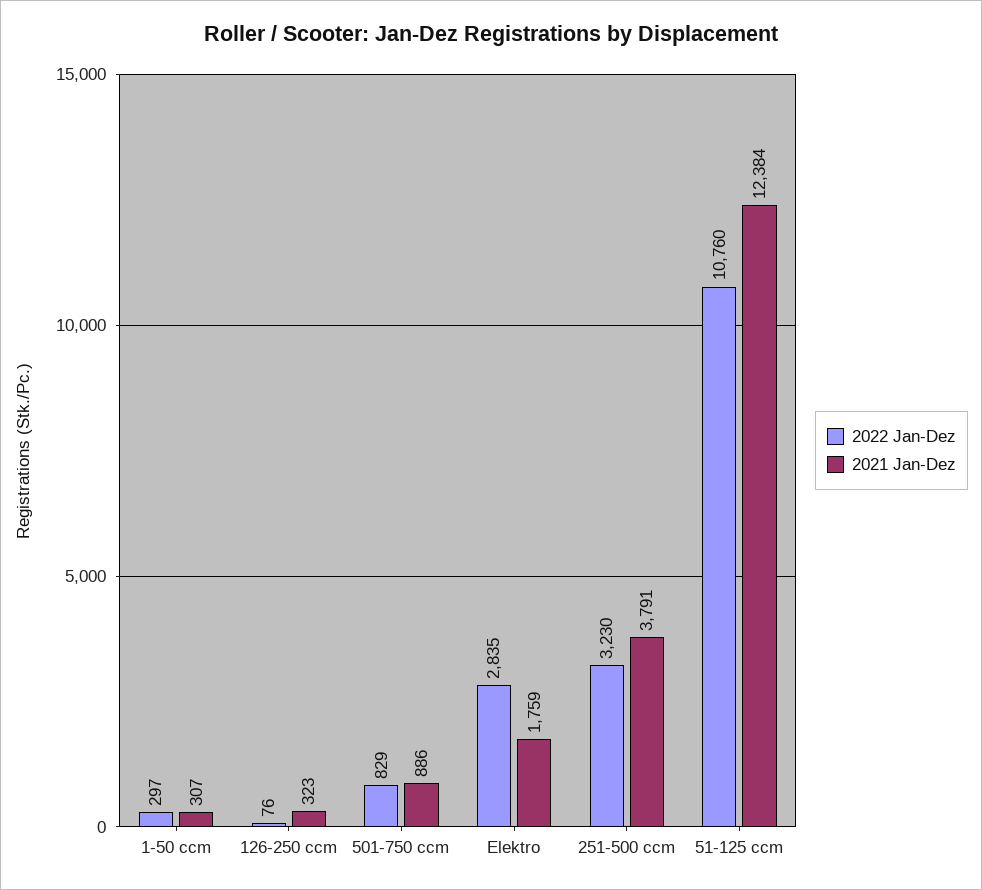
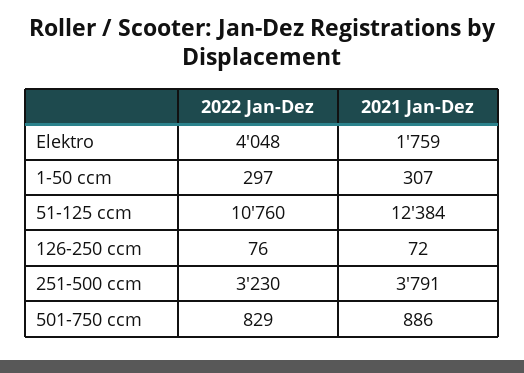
2021 Jan-Dez, 126-250 ccm: 323 -> 72
2022 Jan-Dez, Elektro: 2835 -> 4048

